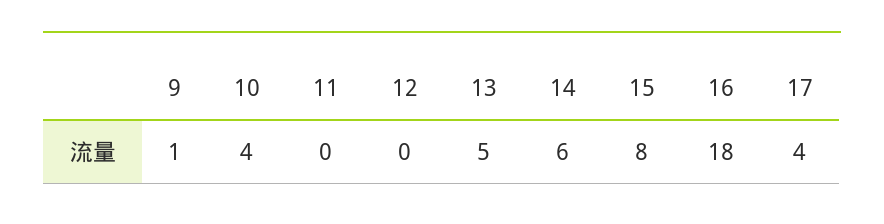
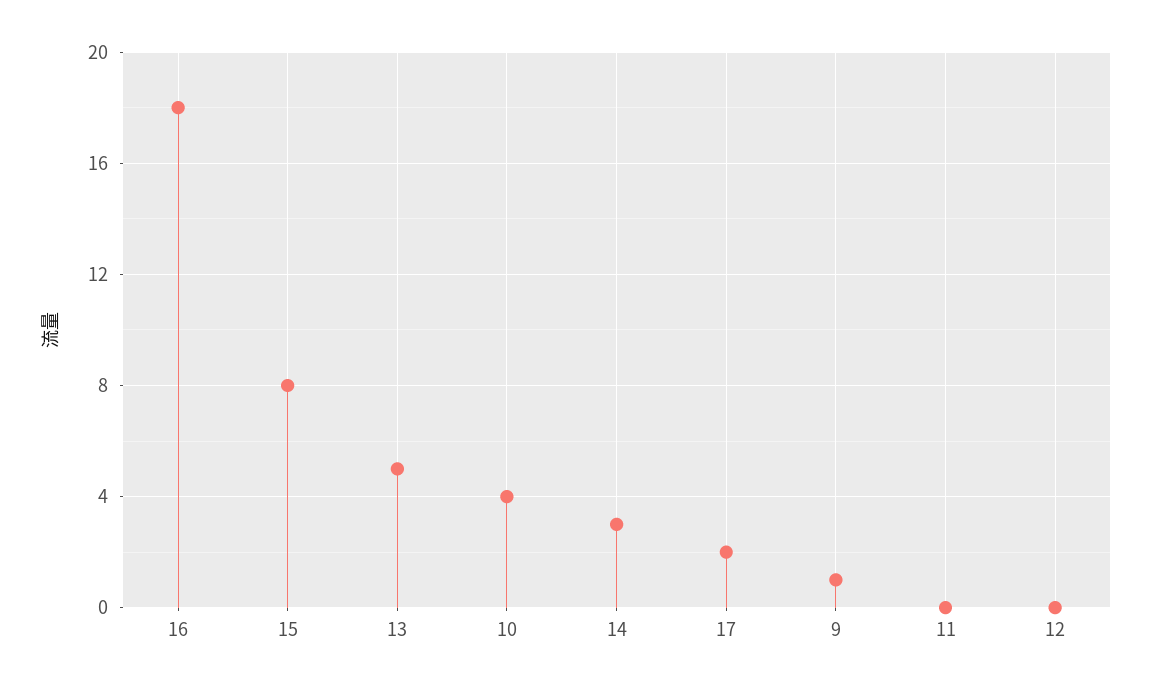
14: 6 -> 3
17: 4 -> 2

